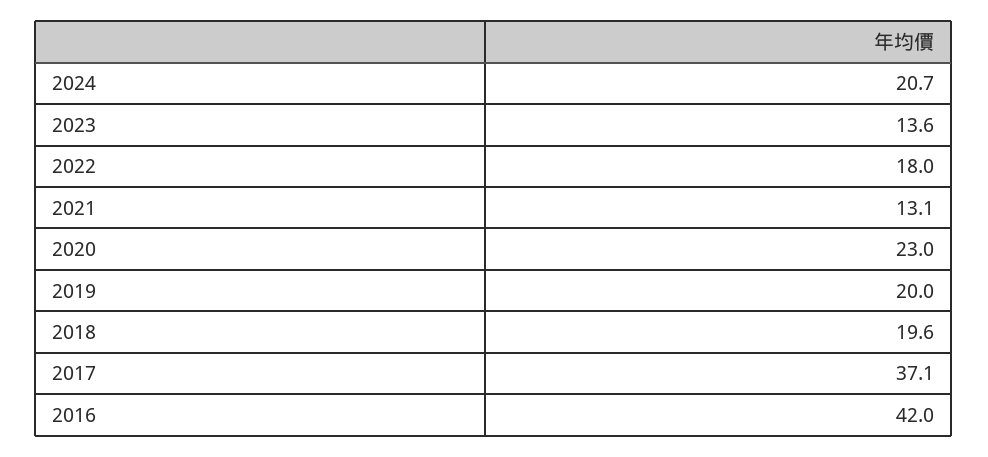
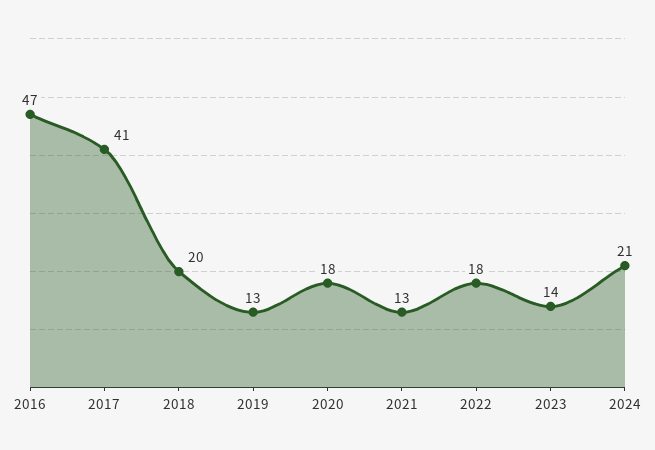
2020: 23 -> 18
2019: 20 -> 13
2017: 37.1 -> 41
2016: 42 -> 47

